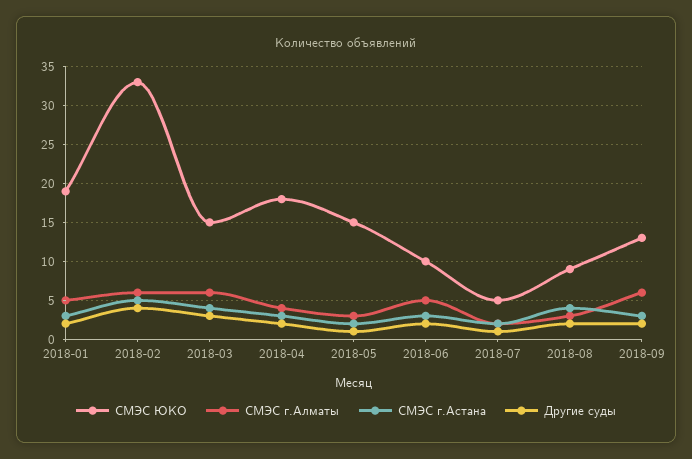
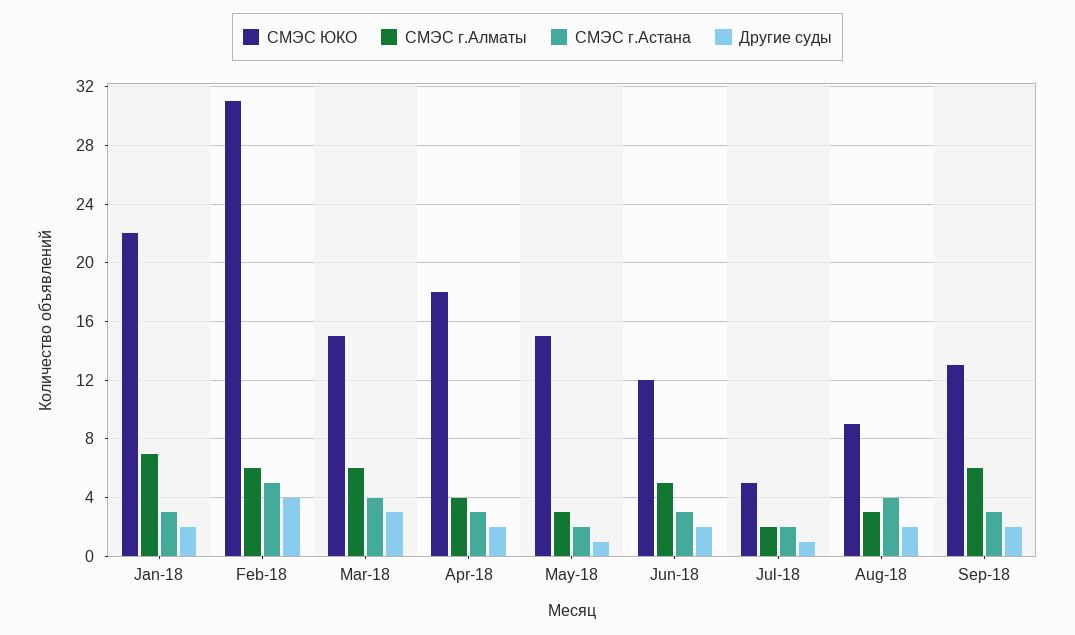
СМЭС ЮКО, 2018-01: 19 -> 22
СМЭС г.Алматы, 2018-01: 5 -> 7
СМЭС ЮКО, 2018-02: 33 -> 31
СМЭС ЮКО, 2018-06: 10 -> 12

